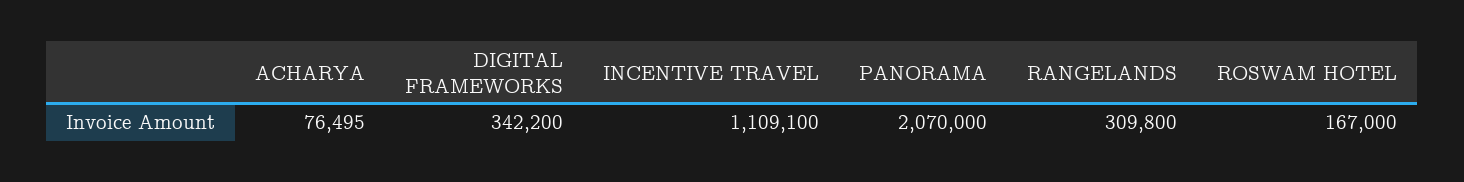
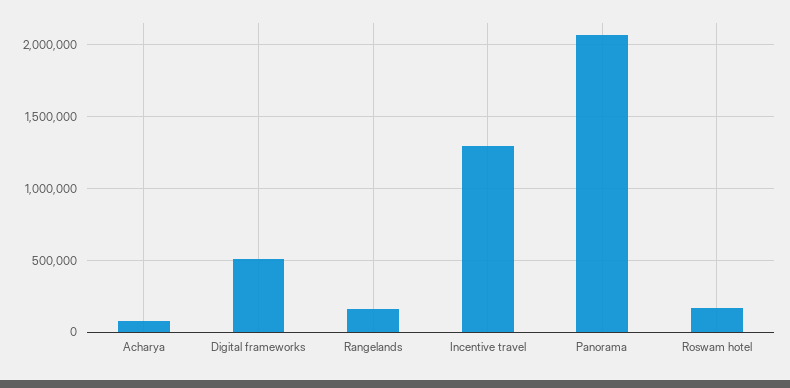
DIGITAL FRAMEWORKS: 342200 -> 500000
INCENTIVE TRAVEL: 1109100 -> 1300000
RANGELANDS: 309800 -> 150000

